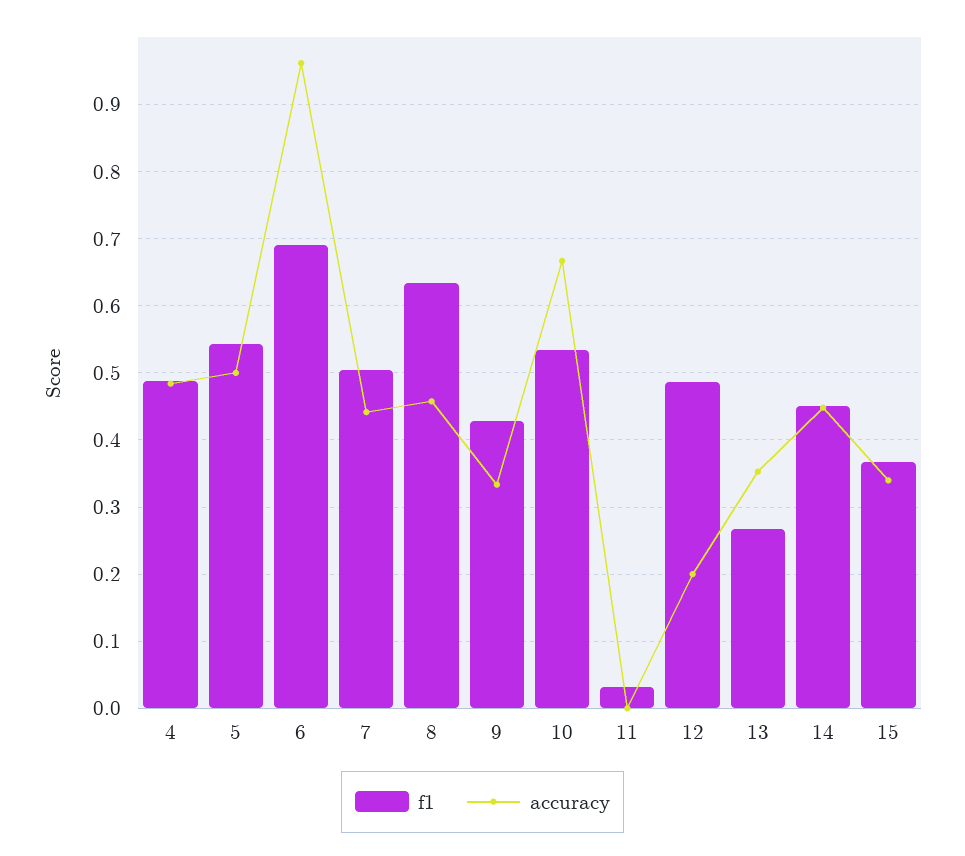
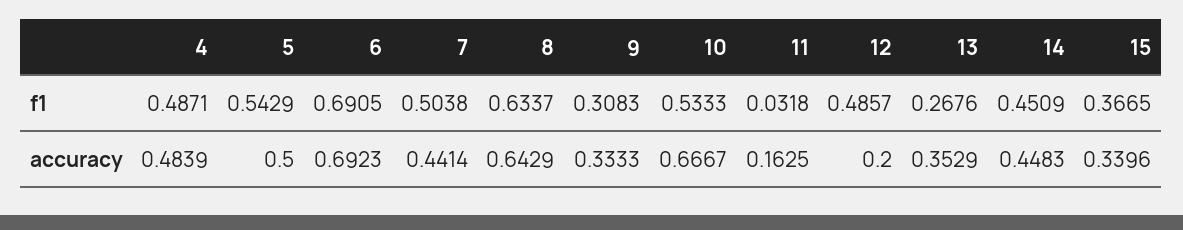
accuracy, 6: 0.96 -> 0.6923
accuracy, 8: 0.46 -> 0.6429
f1, 9: 0.43 -> 0.3083
accuracy, 11: 0 -> 0.1625

